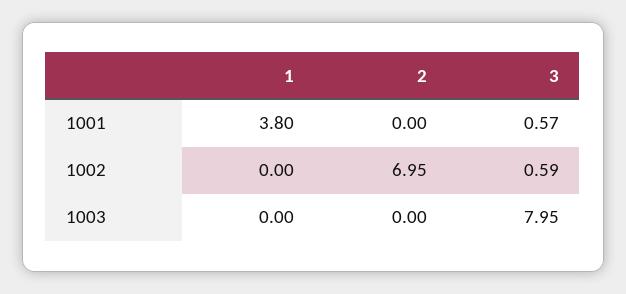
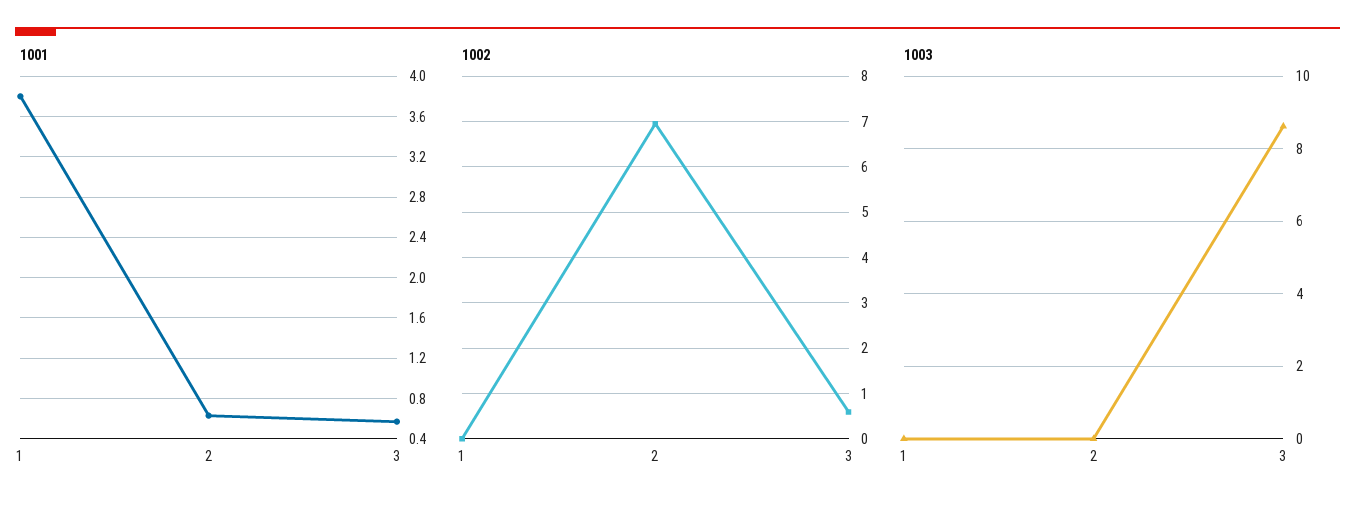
1001, 2: 0 -> 0.6
1003, 3: 7.95 -> 8.6

